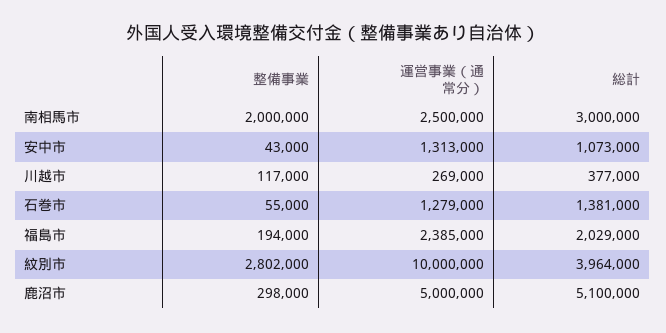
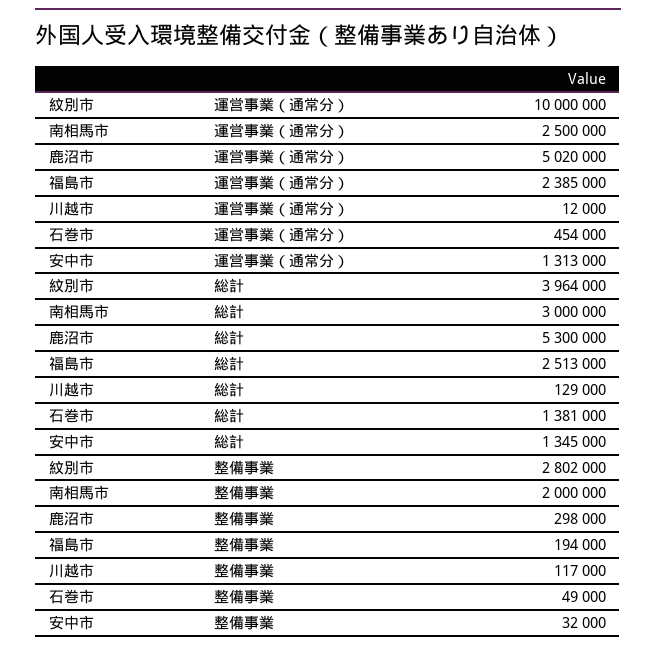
整備事業, 安中市: 43000 -> 32000
総計, 安中市: 1073000 -> 1345000
運営事業（通常分）, 川越市: 269000 -> 12000
総計, 川越市: 377000 -> 129000
整備事業, 石巻市: 55000 -> 49000
運営事業（通常分）, 石巻市: 1279000 -> 454000
総計, 福島市: 2029000 -> 2513000
運営事業（通常分）, 鹿沼市: 5000000 -> 5020000
総計, 鹿沼市: 5100000 -> 5300000

